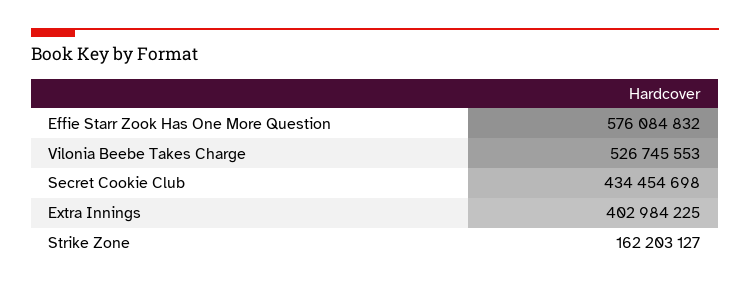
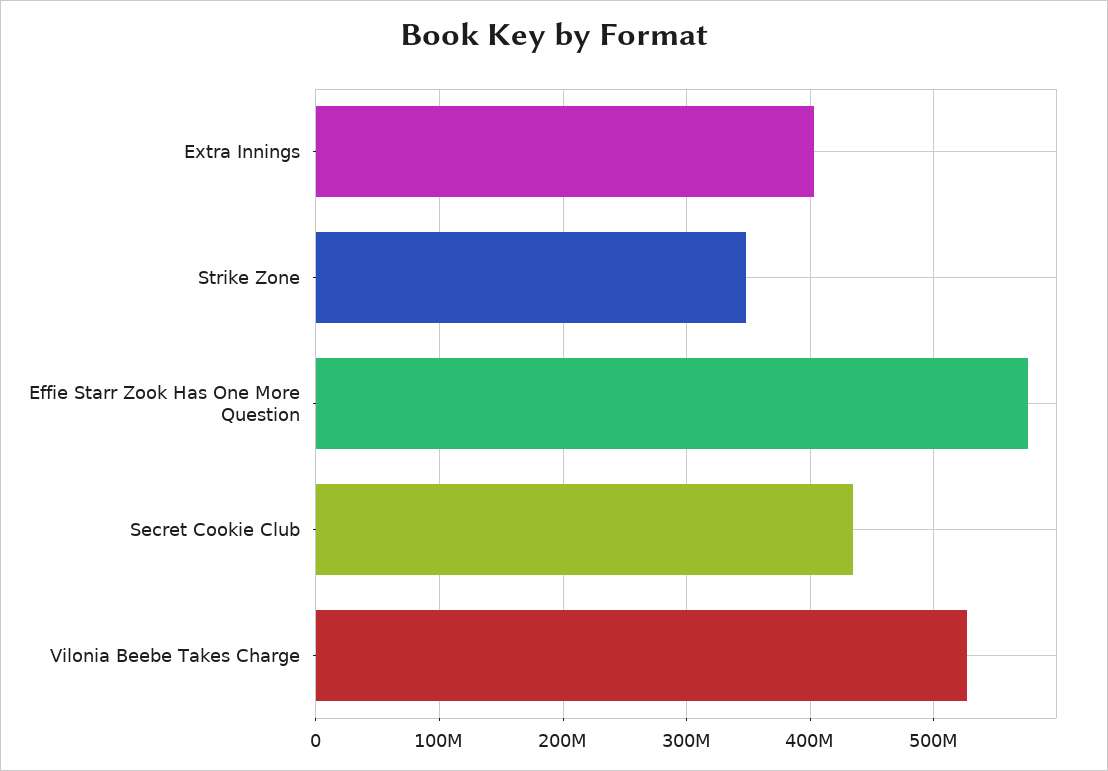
Strike Zone: 162203127 -> 350000000

